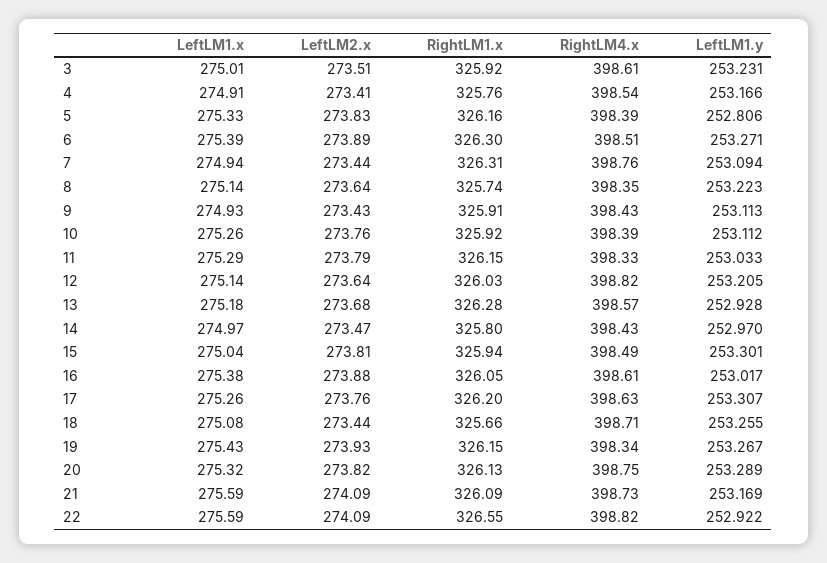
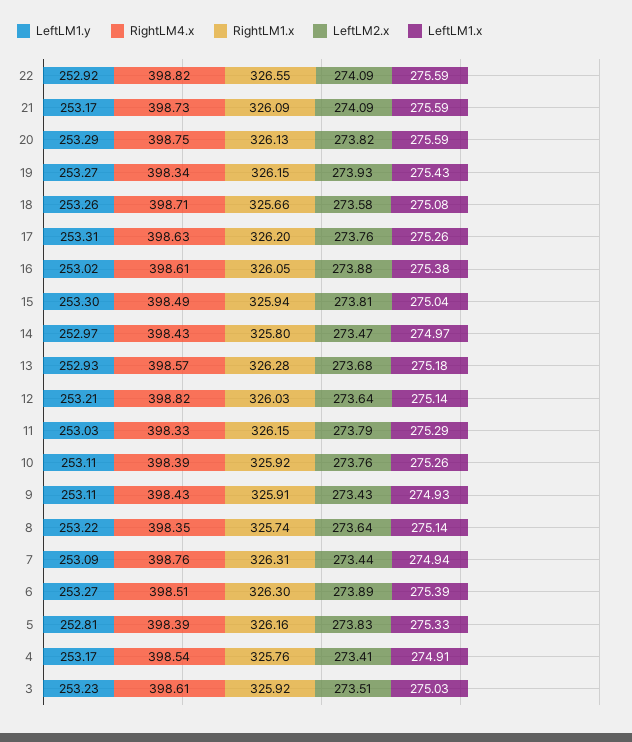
LeftLM1.x, 3: 275.01 -> 275.03
LeftLM2.x, 18: 273.44 -> 273.58
LeftLM1.x, 20: 275.32 -> 275.59

